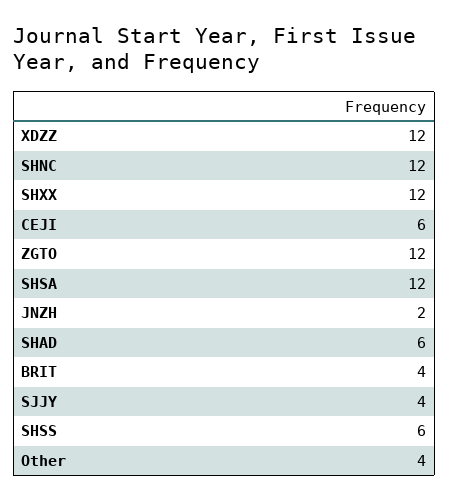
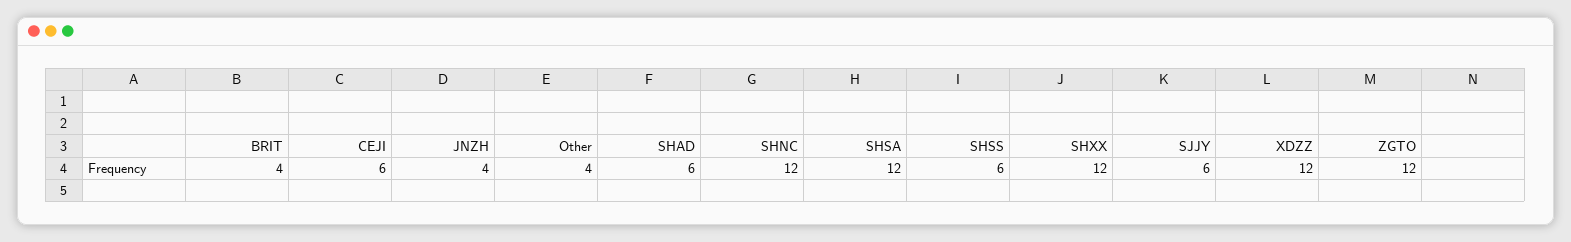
JNZH: 2 -> 4
SJJY: 4 -> 6

